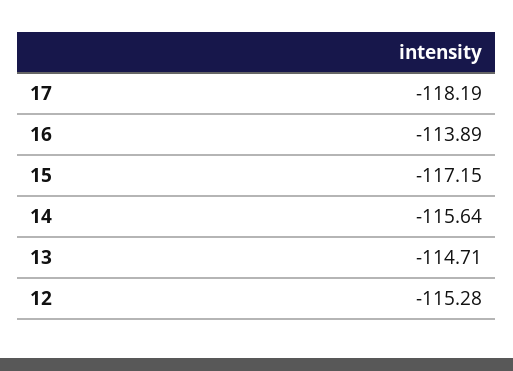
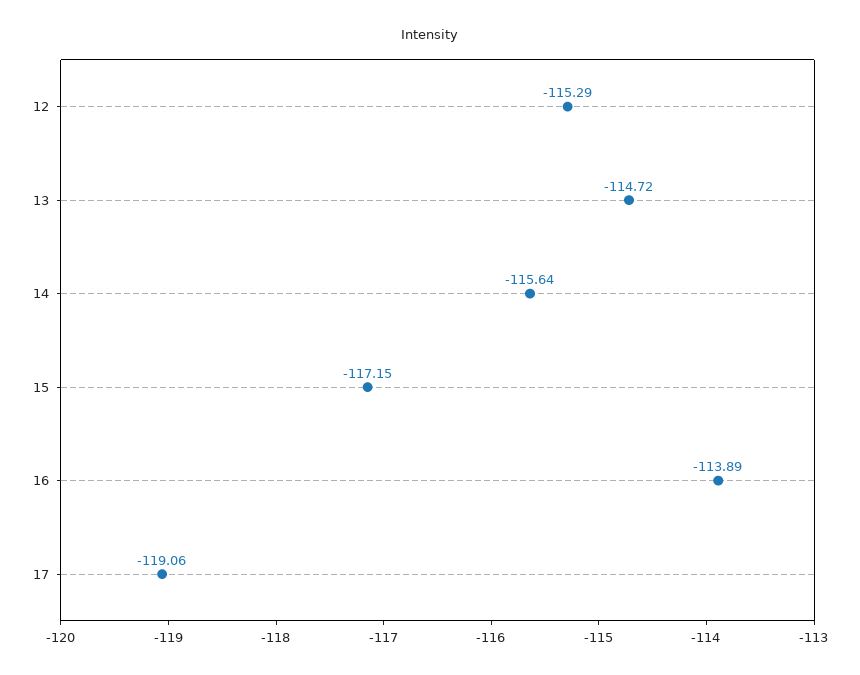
17: -118.19 -> -119.06
13: -114.71 -> -114.72
12: -115.28 -> -115.29

